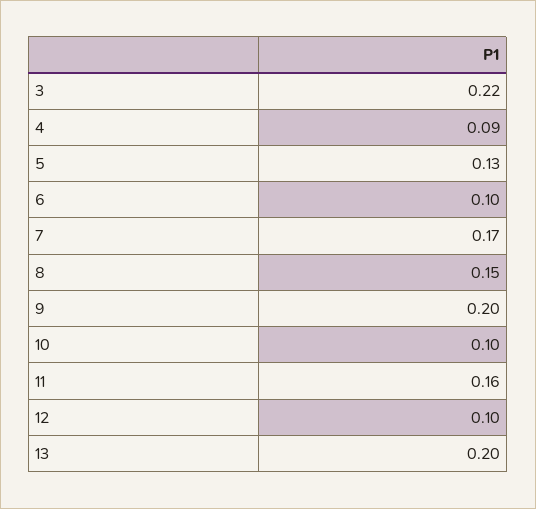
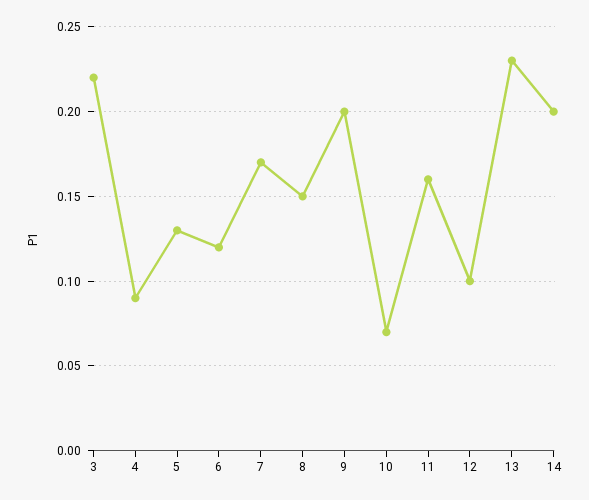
6: 0.1 -> 0.12
10: 0.1 -> 0.07
13: 0.2 -> 0.23
14: none -> 0.2

